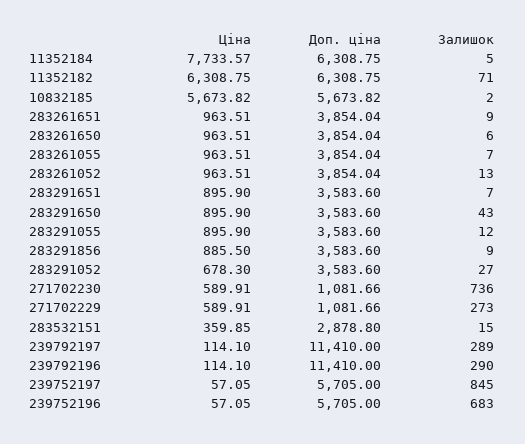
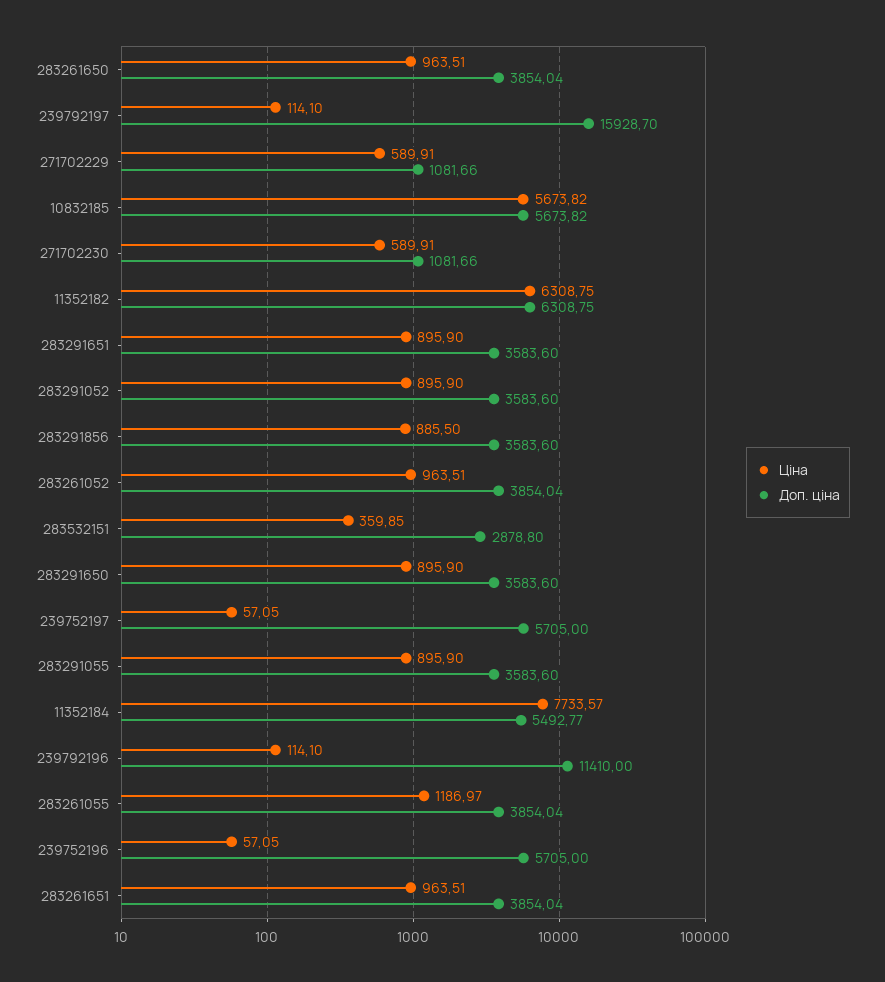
Доп. ціна, 11352184: 6308.75 -> 5492.77
Залишок, 11352184: 5 -> none
Залишок, 11352182: 71 -> none
Залишок, 10832185: 2 -> none
Залишок, 283261651: 9 -> none
Залишок, 283261650: 6 -> none
Ціна, 283261055: 963.51 -> 1186.97
Залишок, 283261055: 7 -> none
Залишок, 283261052: 13 -> none
Залишок, 283291651: 7 -> none
Залишок, 283291650: 43 -> none
Залишок, 283291055: 12 -> none
Залишок, 283291856: 9 -> none
Ціна, 283291052: 678.3 -> 895.9
Залишок, 283291052: 27 -> none
Залишок, 271702230: 736 -> none
Залишок, 271702229: 273 -> none
Залишок, 283532151: 15 -> none
Доп. ціна, 239792197: 11410 -> 15928.7
Залишок, 239792197: 289 -> none
Залишок, 239792196: 290 -> none
Залишок, 239752197: 845 -> none
Залишок, 239752196: 683 -> none

